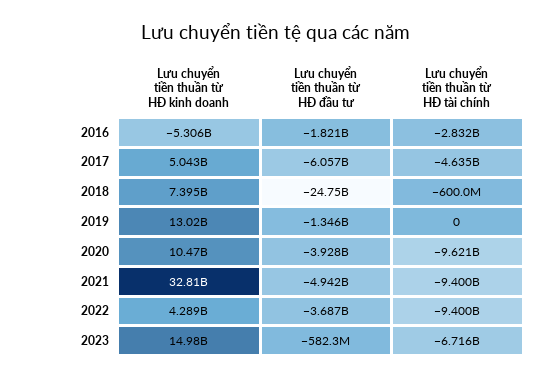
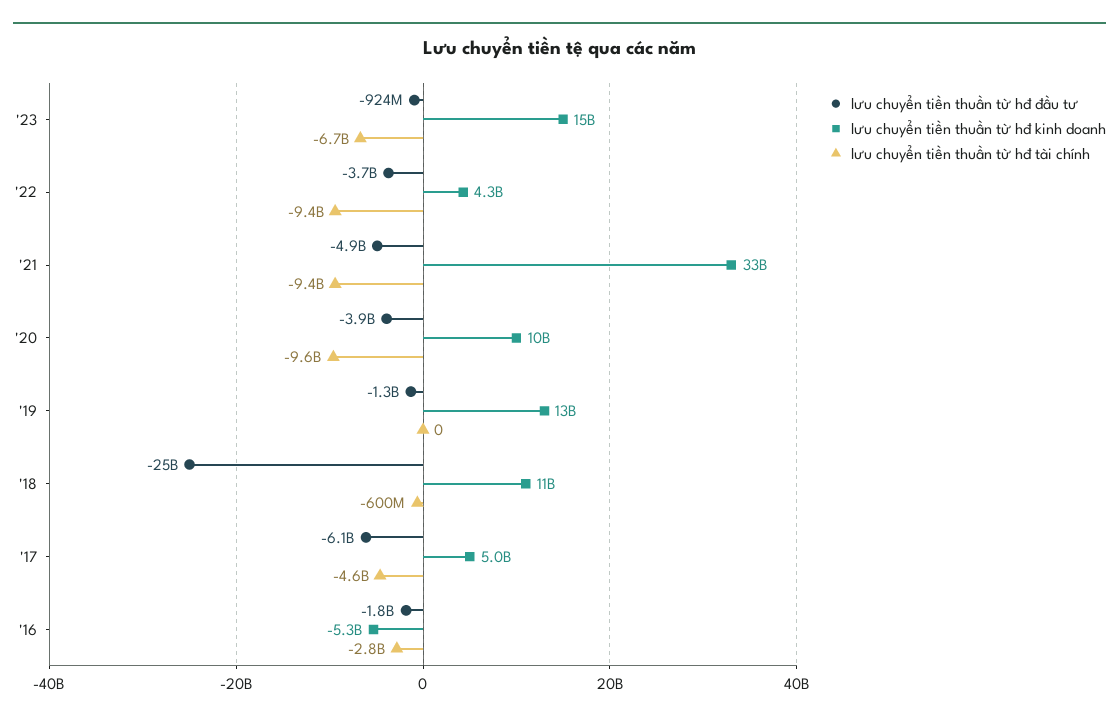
Lưu chuyển tiền thuần từ HĐ kinh doanh, 2018: 7395000000 -> 11000000000
Lưu chuyển tiền thuần từ HĐ đầu tư, 2023: -582300000 -> -924000000

